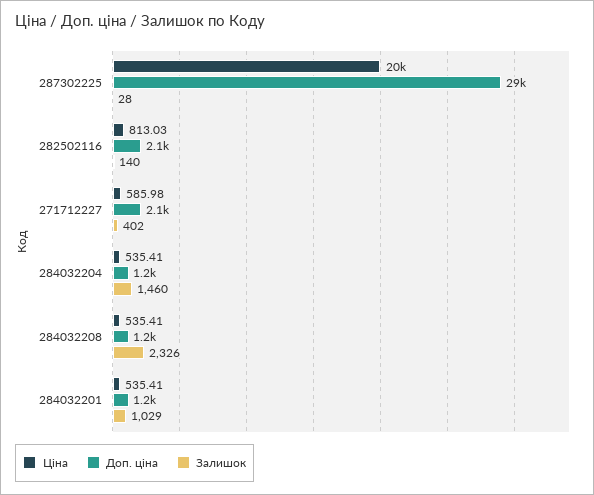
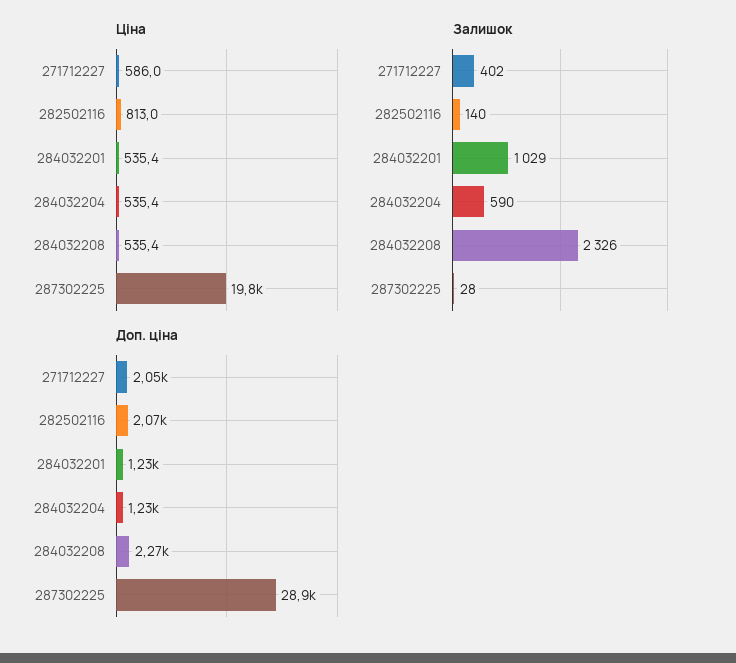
Залишок, 284032204: 1460 -> 590
Доп. ціна, 284032208: 1200 -> 2270

